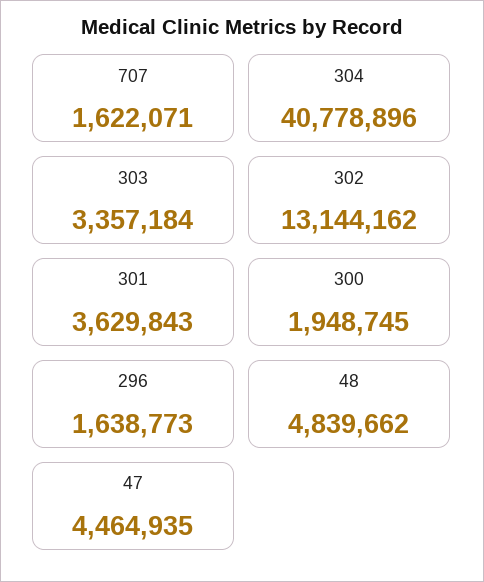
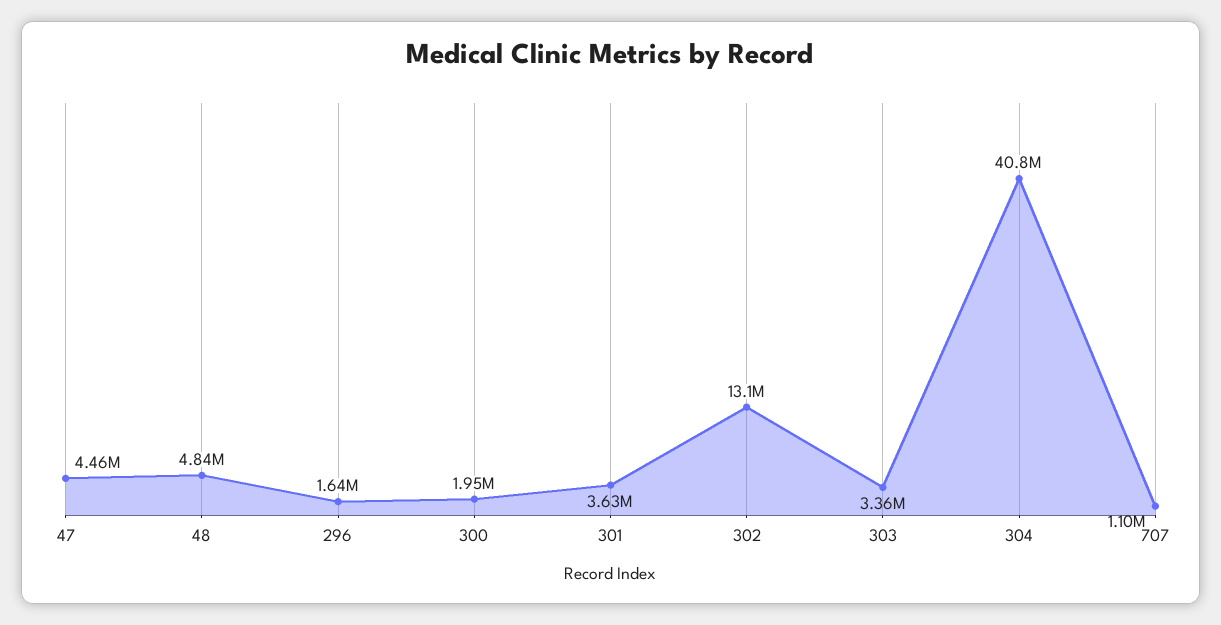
707: 1622071 -> 1100000

